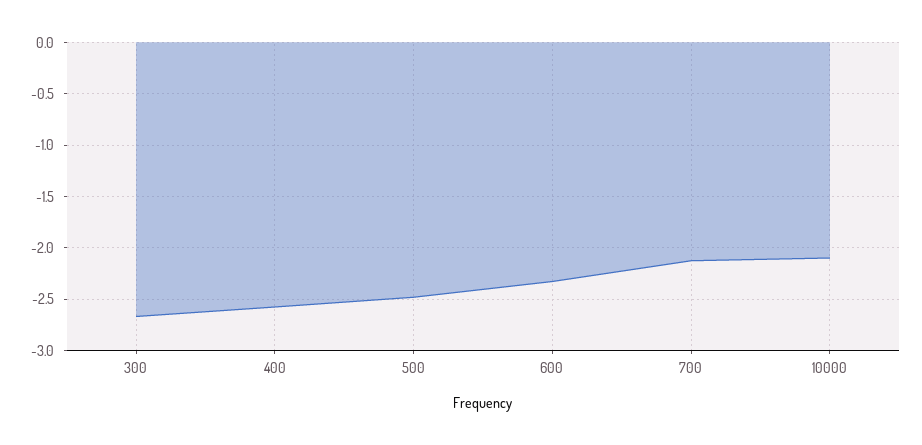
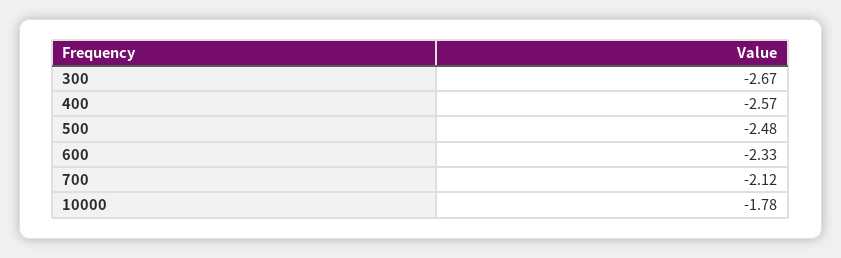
10000: -2.1 -> -1.78

